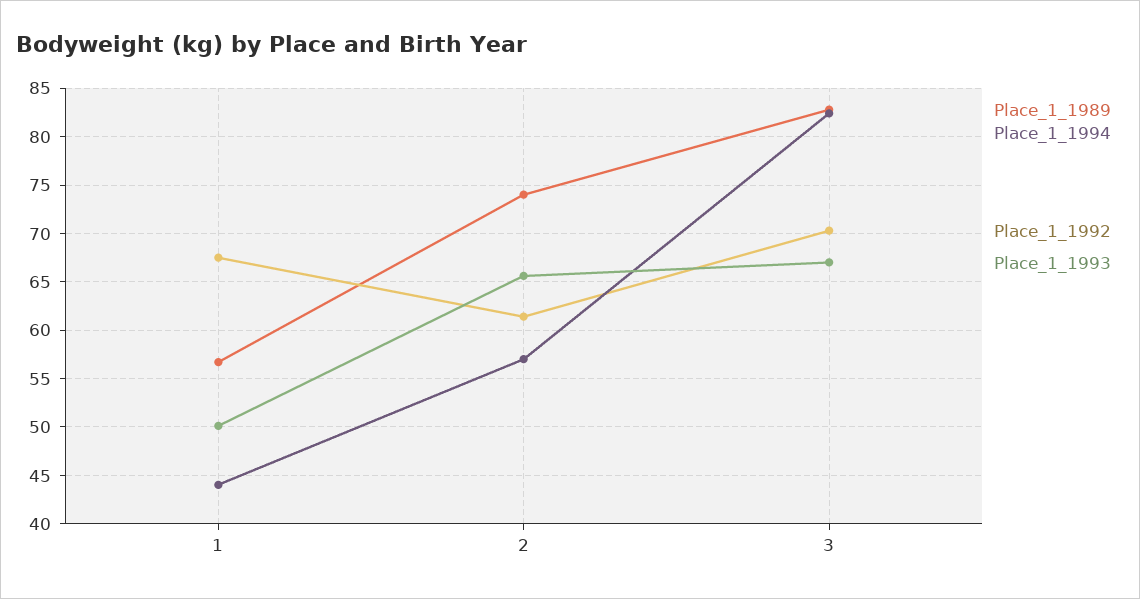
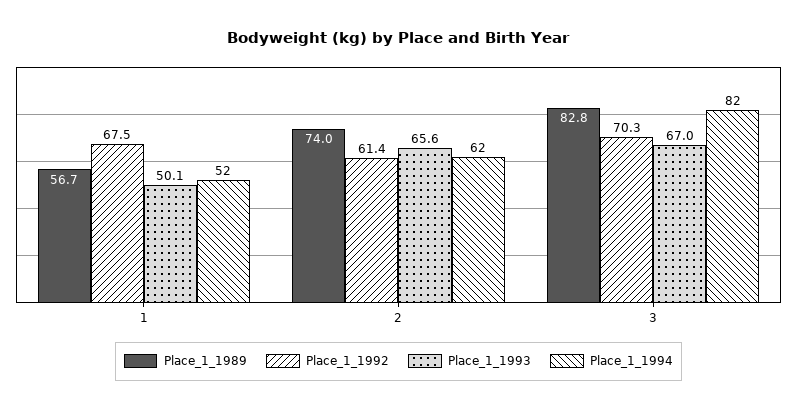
Place_1_1994, 1: 44 -> 52
Place_1_1994, 2: 57 -> 62

